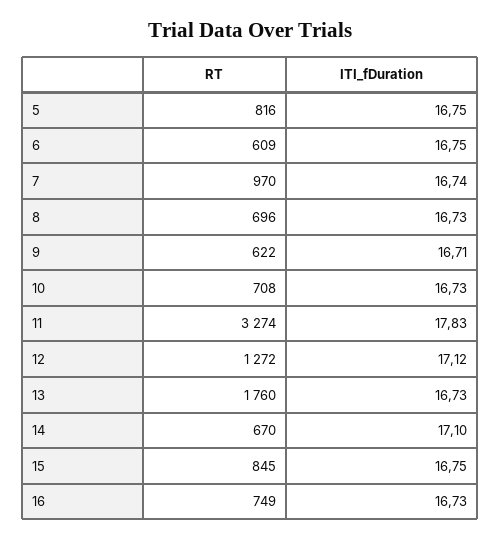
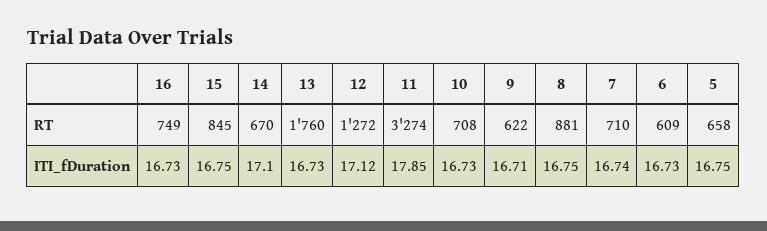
RT, 5: 816 -> 658
ITI_fDuration, 6: 16.75 -> 16.73
RT, 7: 970 -> 710
RT, 8: 696 -> 881
ITI_fDuration, 8: 16.73 -> 16.75
ITI_fDuration, 11: 17.83 -> 17.85

